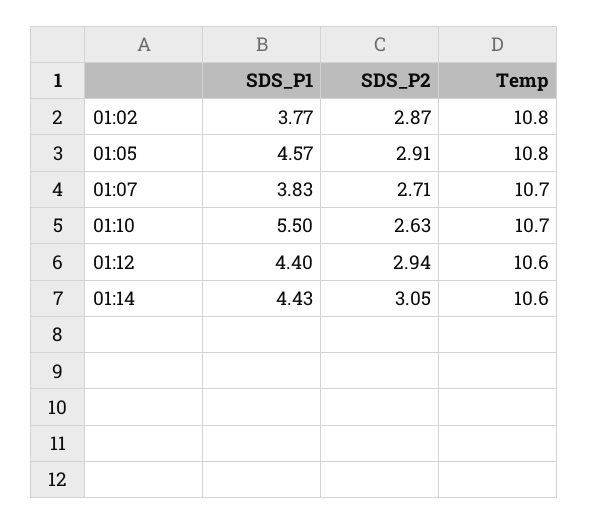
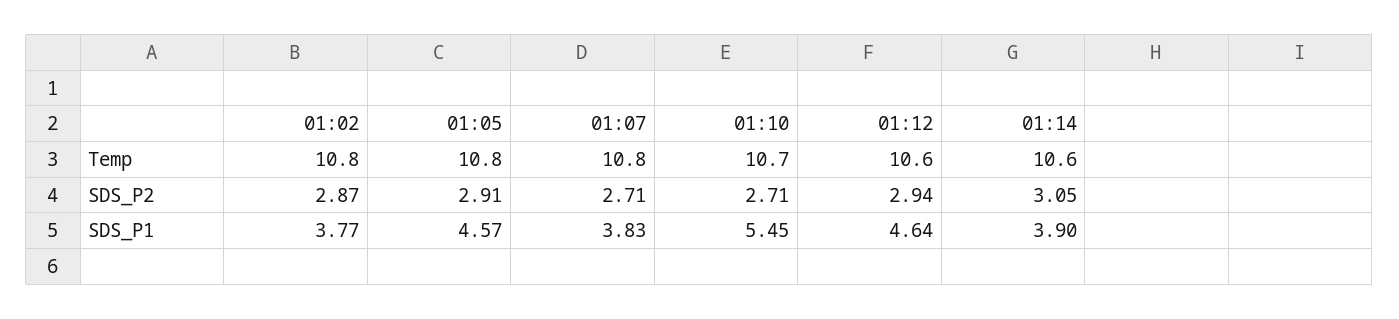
Temp, 01:07: 10.7 -> 10.8
SDS_P1, 01:10: 5.5 -> 5.45
SDS_P2, 01:10: 2.63 -> 2.71
SDS_P1, 01:12: 4.4 -> 4.64
SDS_P1, 01:14: 4.43 -> 3.9

